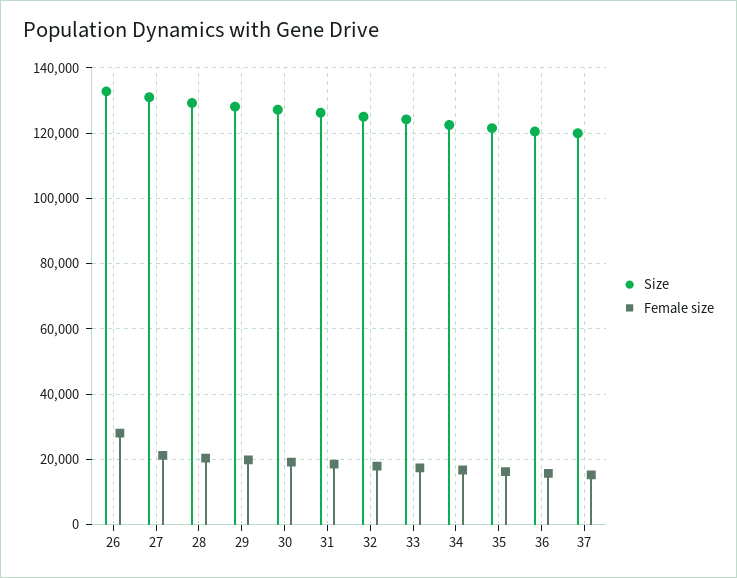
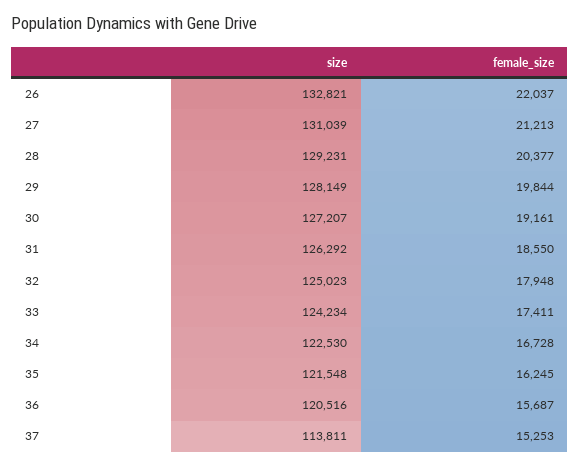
Female size, 26: 28000 -> 22037
Size, 37: 120000 -> 113811

